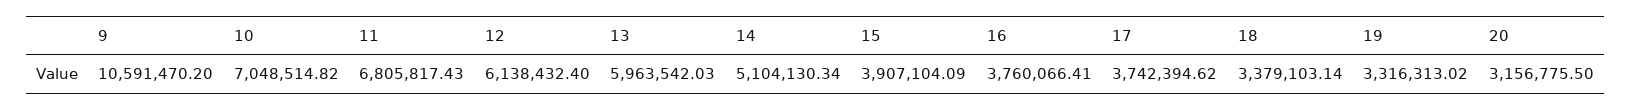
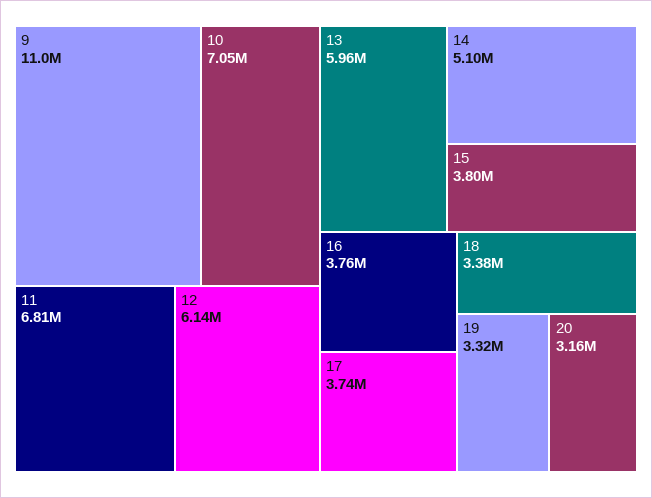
9: 10591470.2 -> 11000000
15: 3907104.09 -> 3800000

